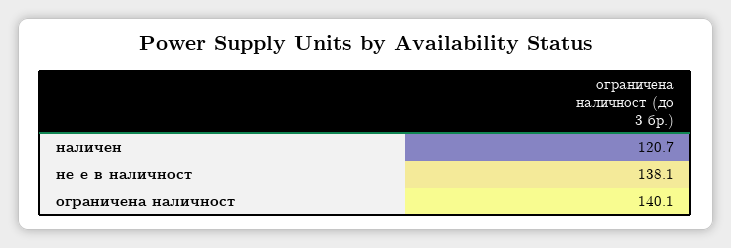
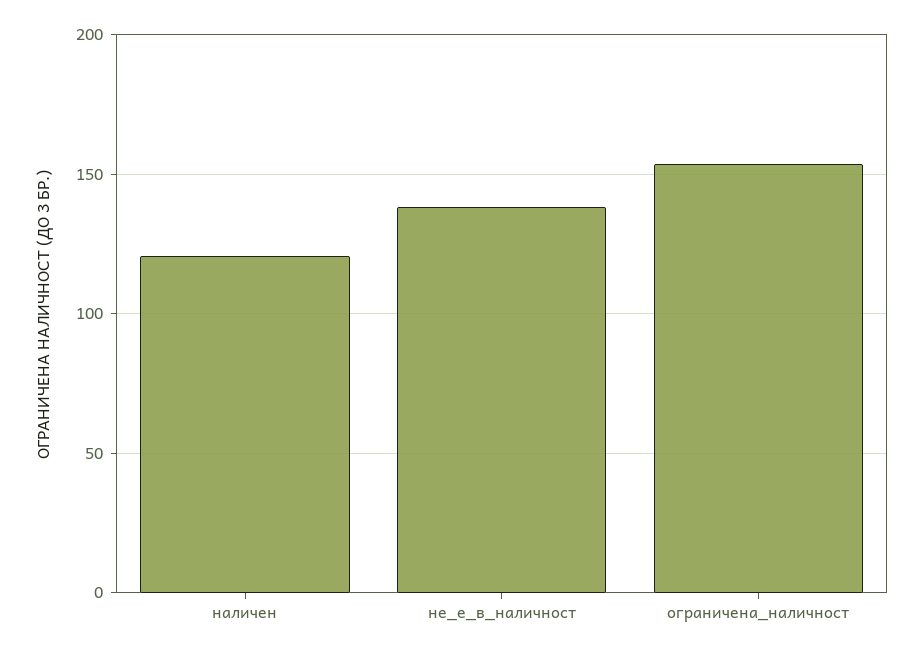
ограничена наличност: 140.1 -> 155

